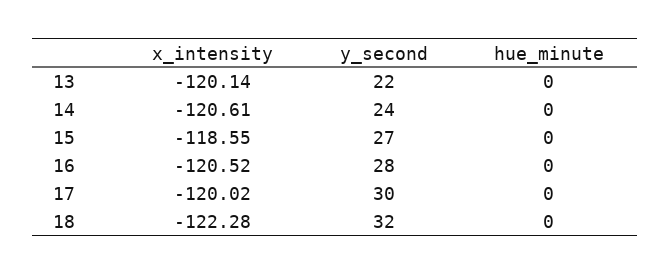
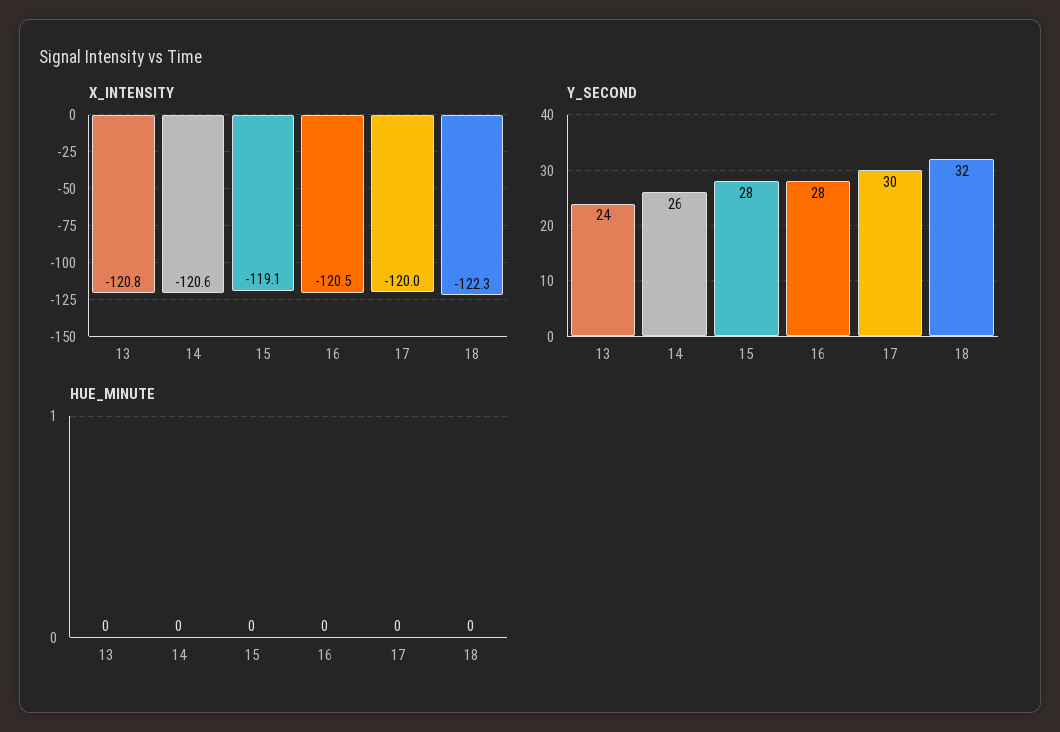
x_intensity, 13: -120.14 -> -120.8
y_second, 13: 22 -> 24
y_second, 14: 24 -> 26
x_intensity, 15: -118.55 -> -119.1
y_second, 15: 27 -> 28

